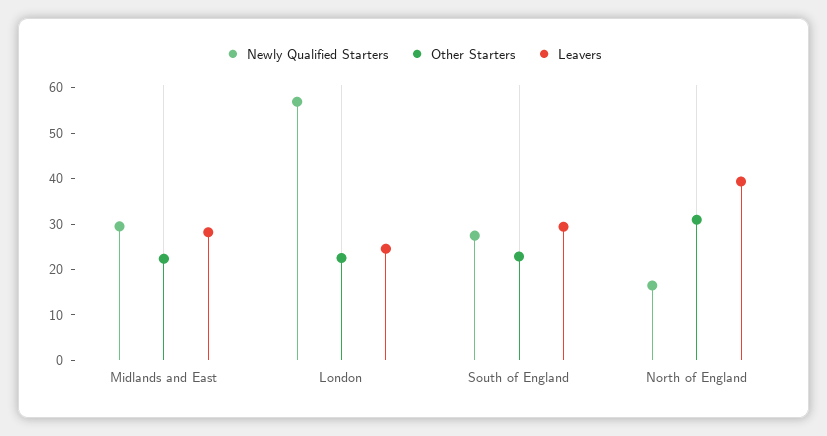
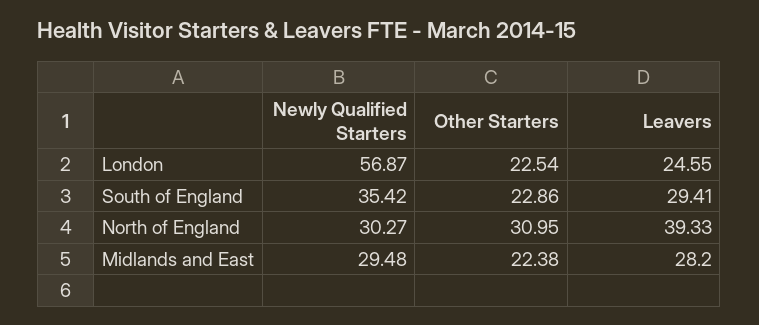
Newly Qualified Starters, South of England: 28 -> 35.42
Newly Qualified Starters, North of England: 16 -> 30.27

